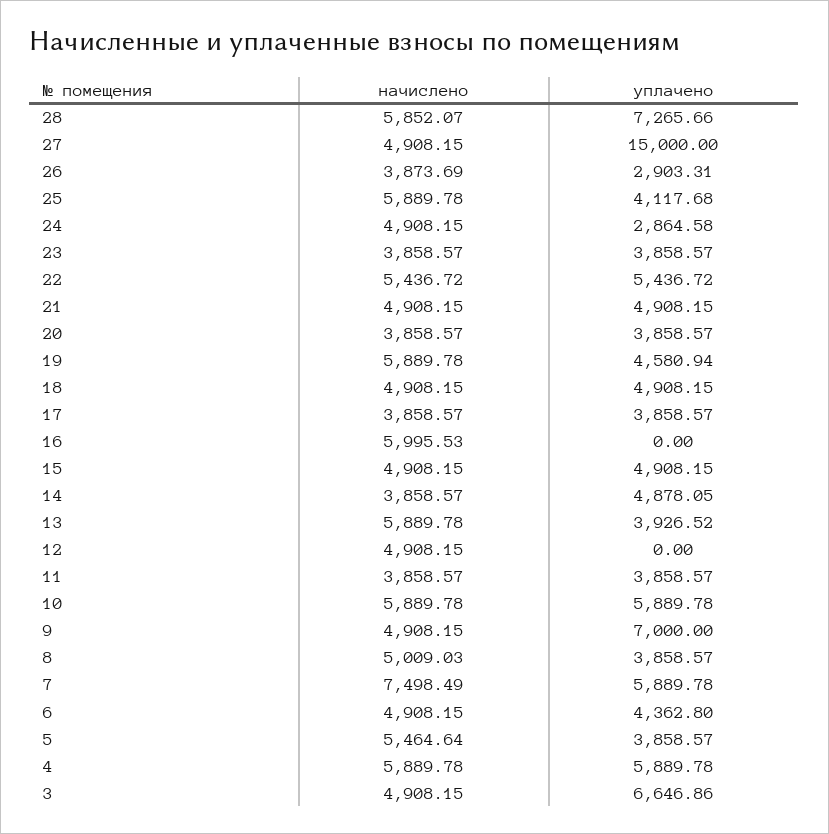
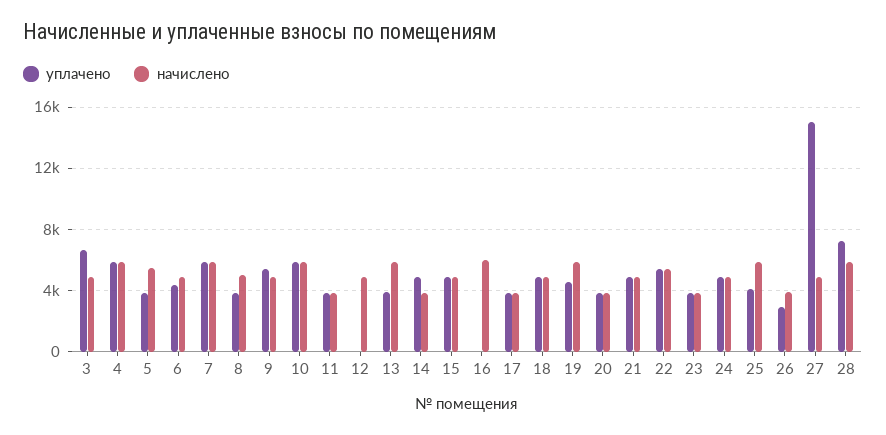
уплачено, 24: 2864.58 -> 5000
уплачено, 9: 7000 -> 5500
начислено, 7: 7498.49 -> 6000

